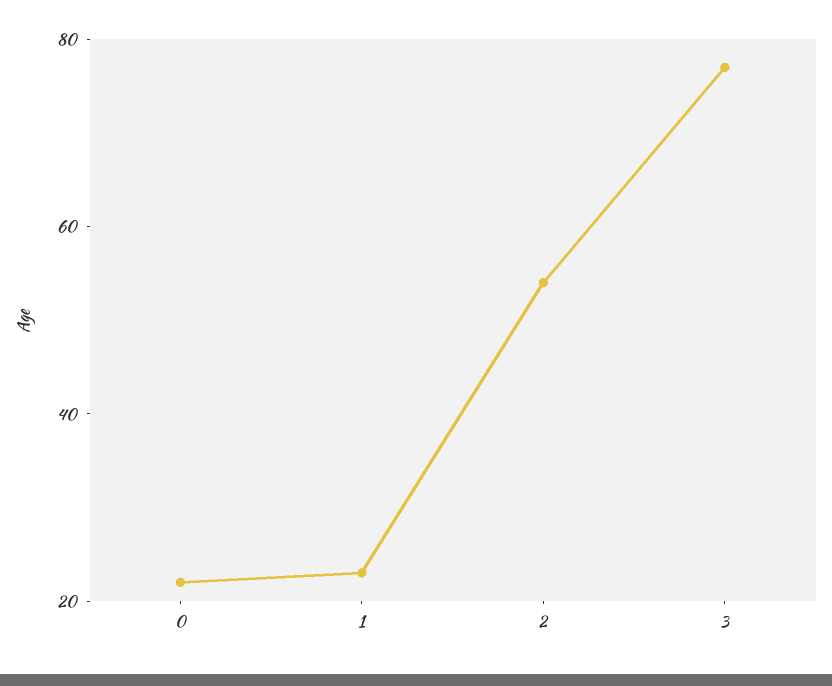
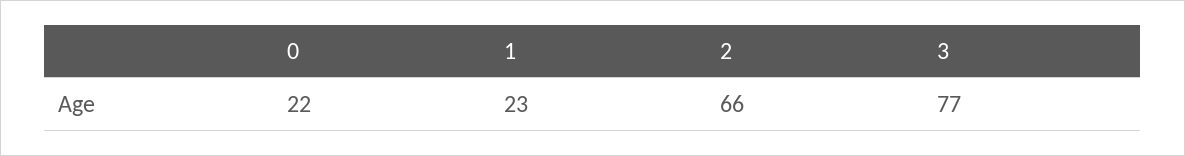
2: 55 -> 66

